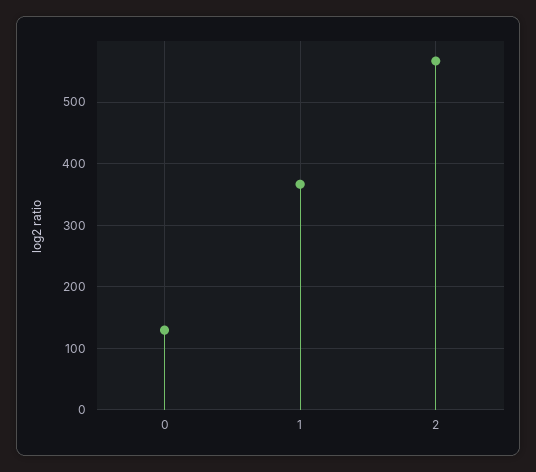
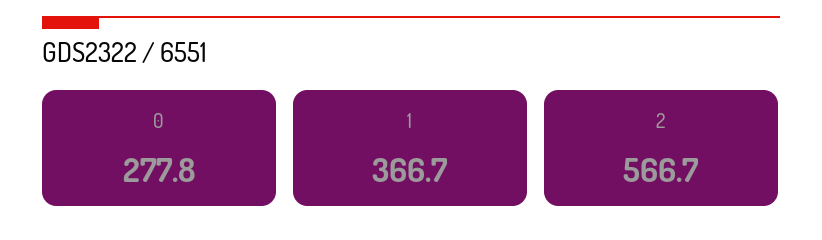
0: 130 -> 277.8

